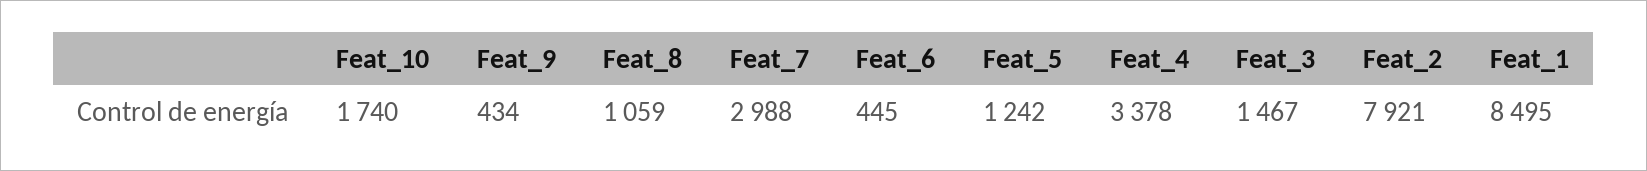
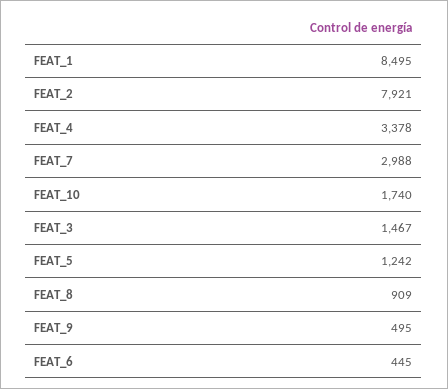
Feat_9: 434 -> 495
Feat_8: 1059 -> 909

